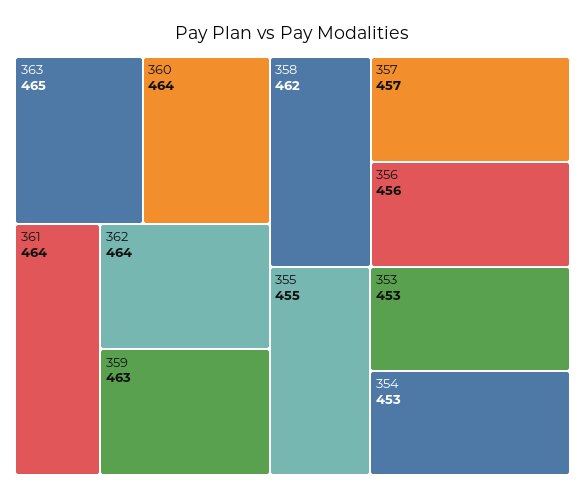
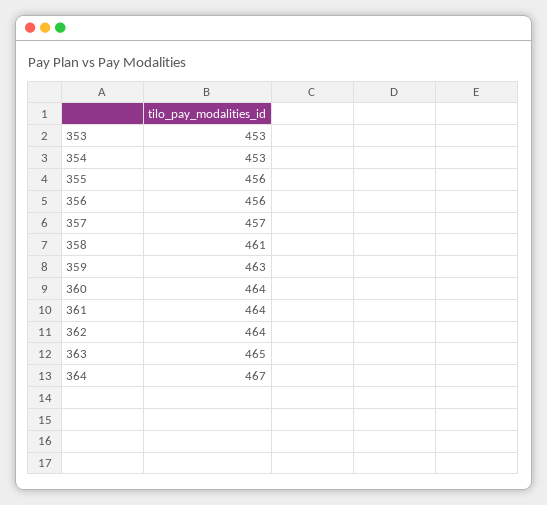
358: 462 -> 461
355: 455 -> 456
364: none -> 467

